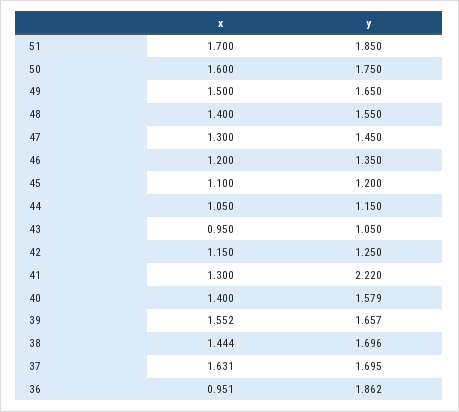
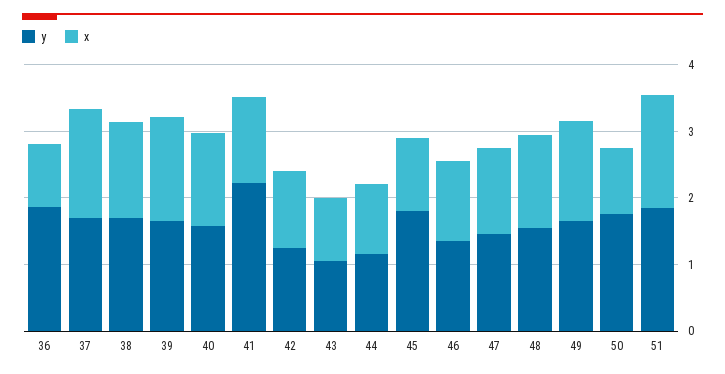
x, 50: 1.6 -> 1
y, 45: 1.2 -> 1.8

